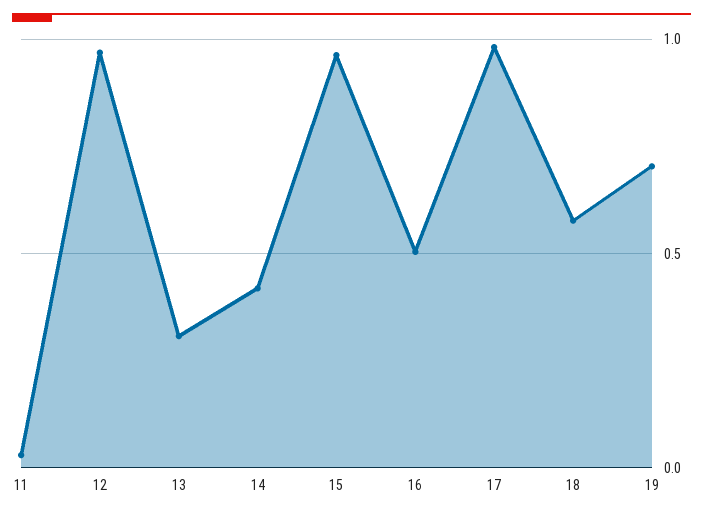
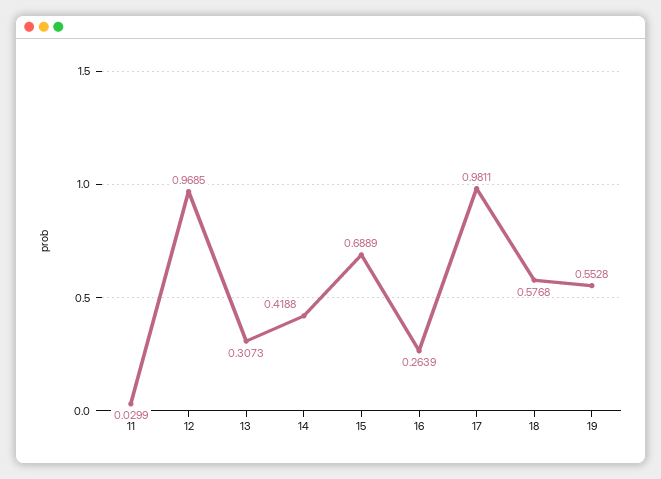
15: 0.95 -> 0.6889
16: 0.5 -> 0.2639
19: 0.7 -> 0.5528

